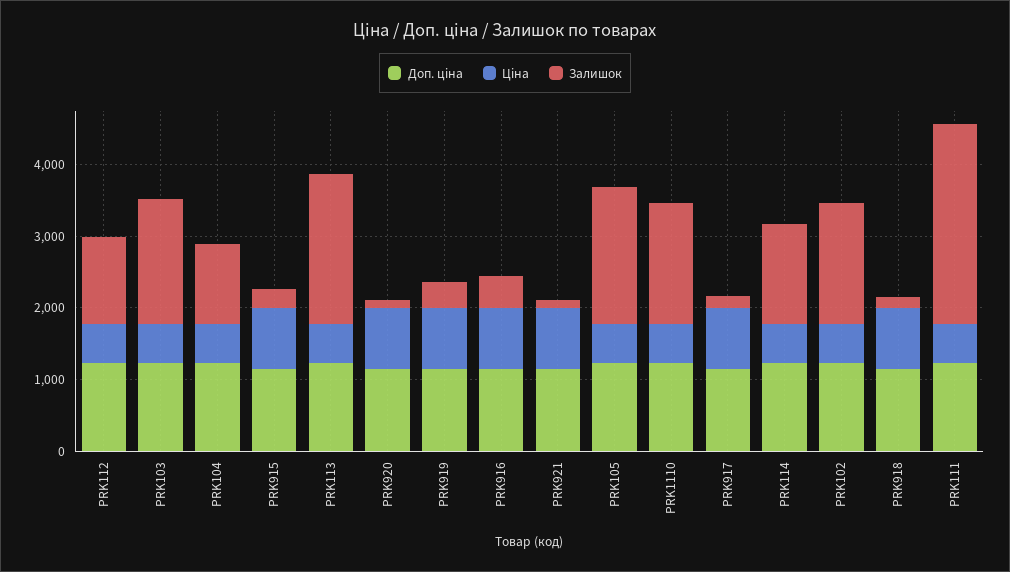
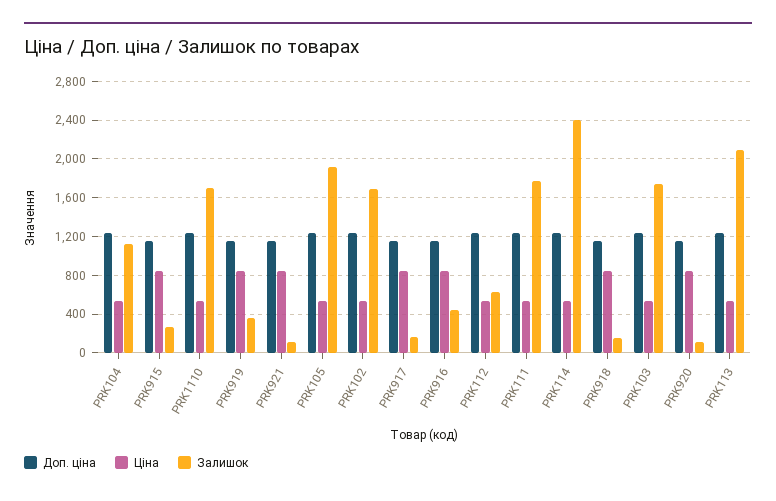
Залишок, PRK112: 1200 -> 600
Залишок, PRK114: 1400 -> 2400
Залишок, PRK111: 2800 -> 1800

